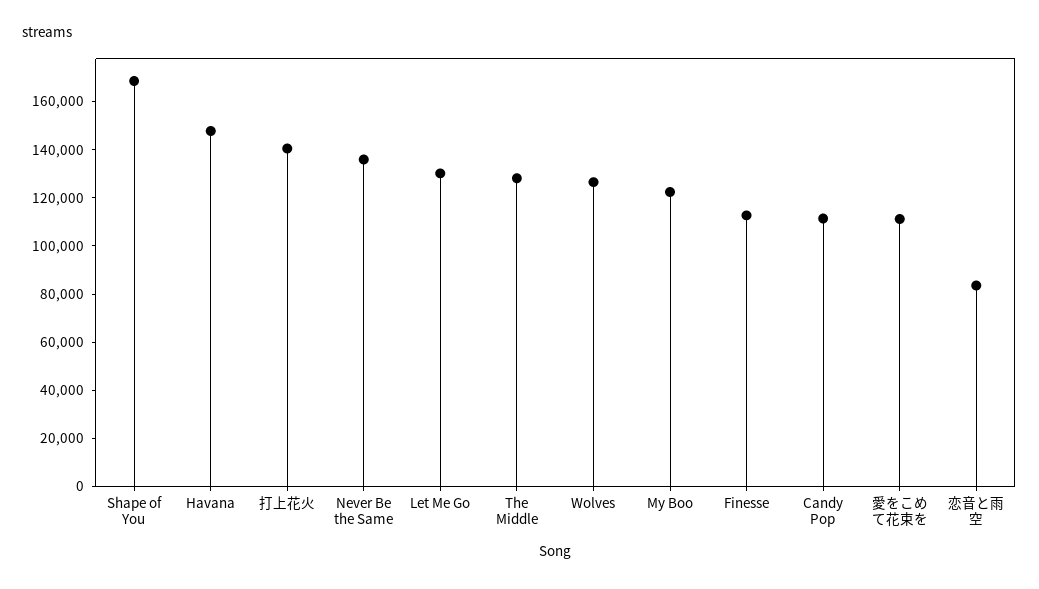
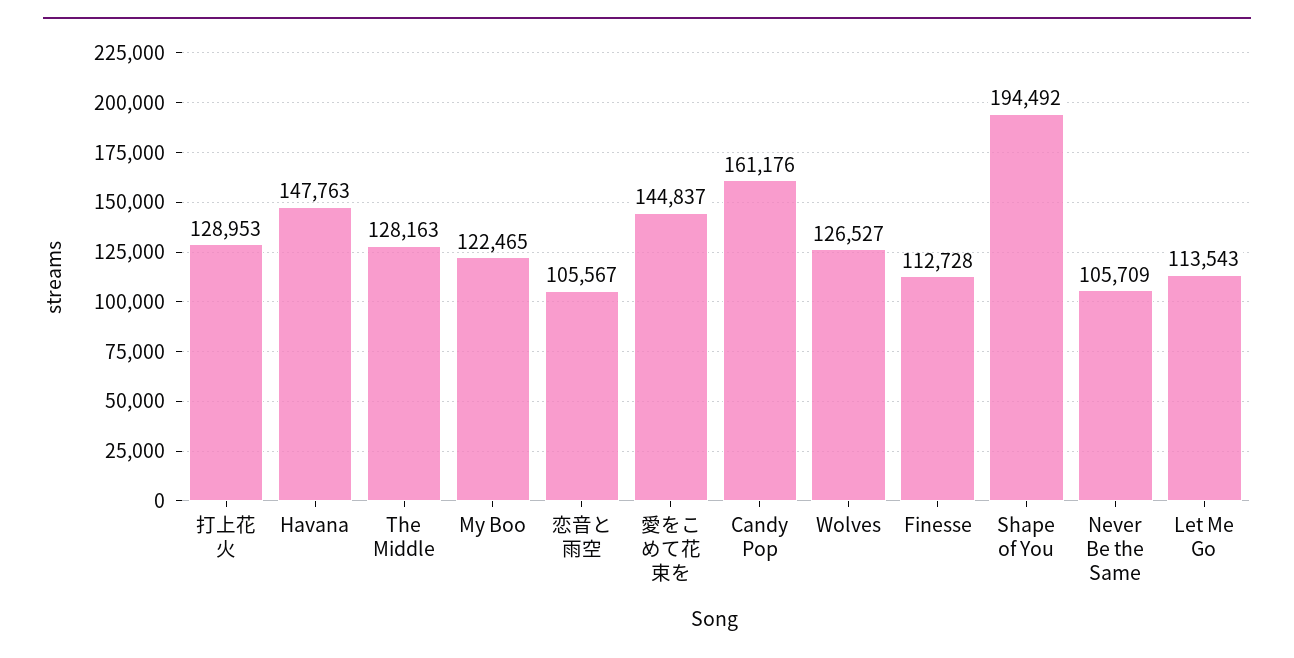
Shape of You: 170000 -> 194492
打上花火: 140000 -> 128953
Never Be the Same: 135000 -> 105709
Let Me Go: 130000 -> 113543
Candy Pop: 110000 -> 161176
愛をこめて花束を: 110000 -> 144837
恋音と雨空: 85000 -> 105567

